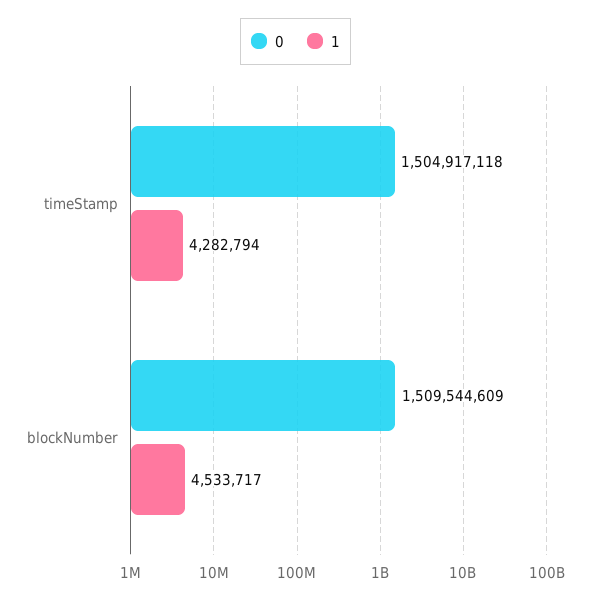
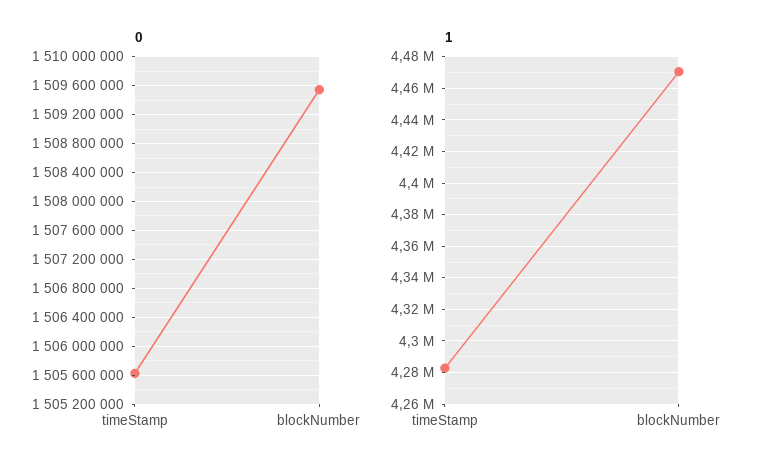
0, timeStamp: 1504917118 -> 1505600000
1, blockNumber: 4533717 -> 4470000

